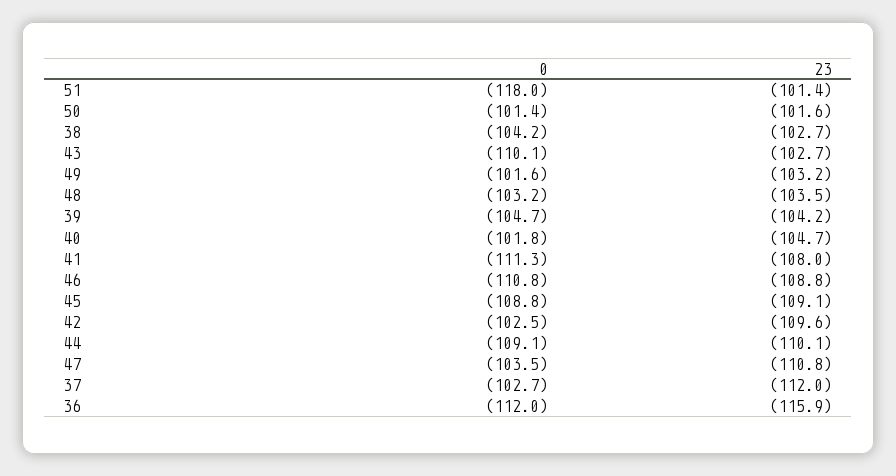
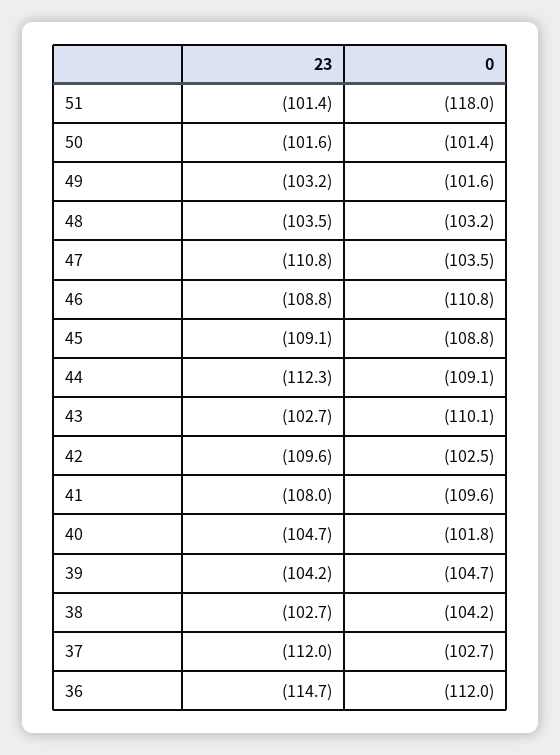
0, 41: -111.3 -> -109.6
23, 44: -110.1 -> -112.3
23, 36: -115.9 -> -114.7

